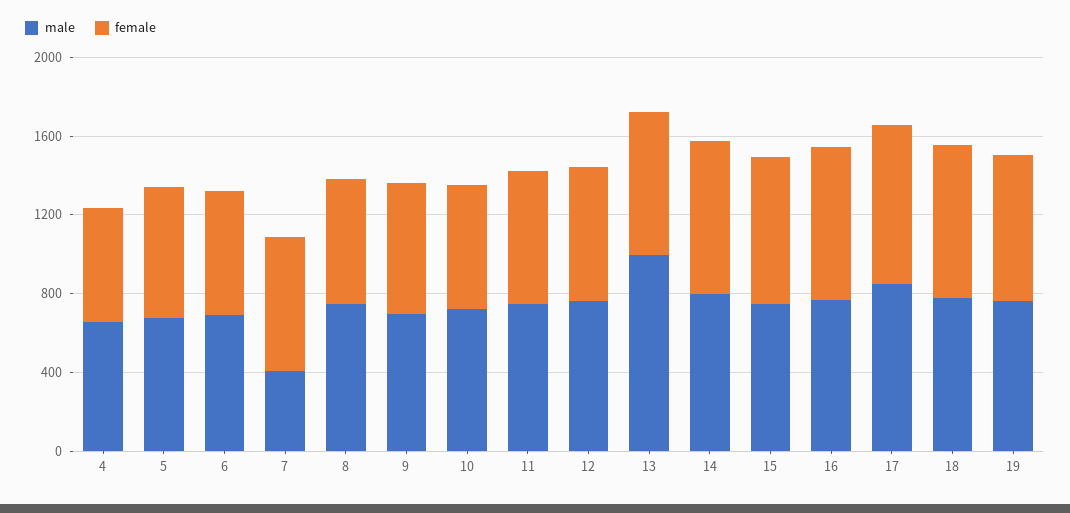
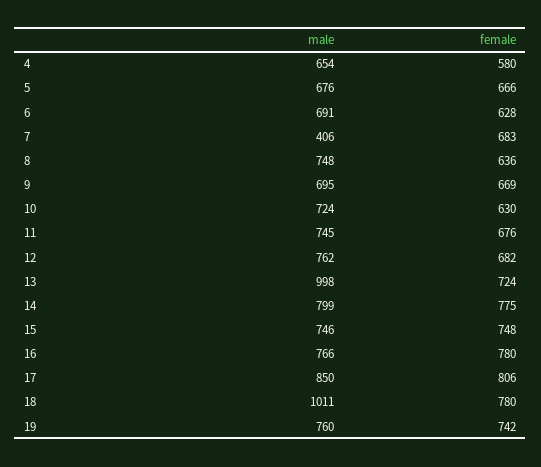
male, 18: 800 -> 1011

